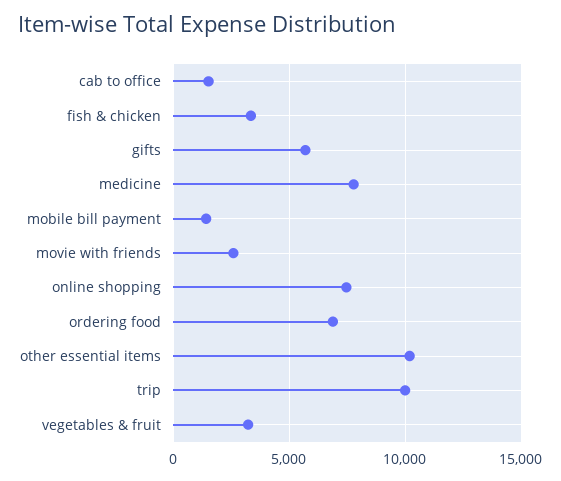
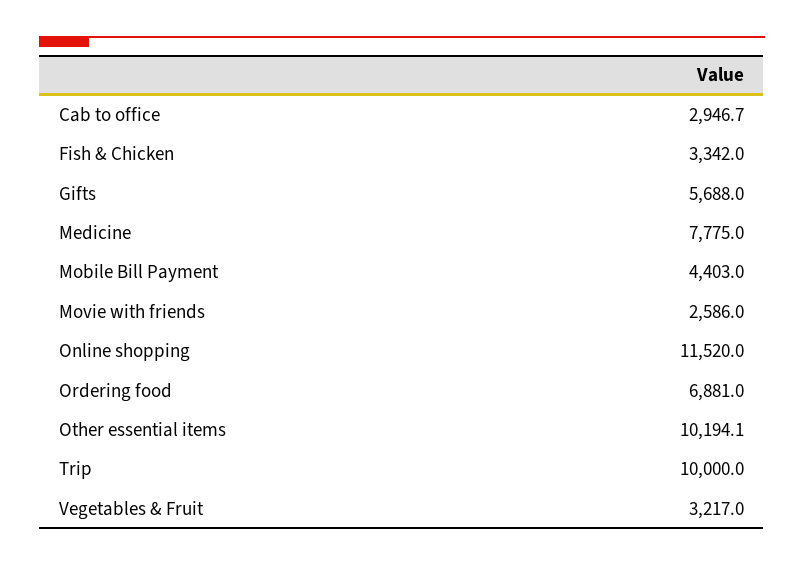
cab to office: 1500 -> 2946.7
mobile bill payment: 1500 -> 4403
online shopping: 7500 -> 11520

